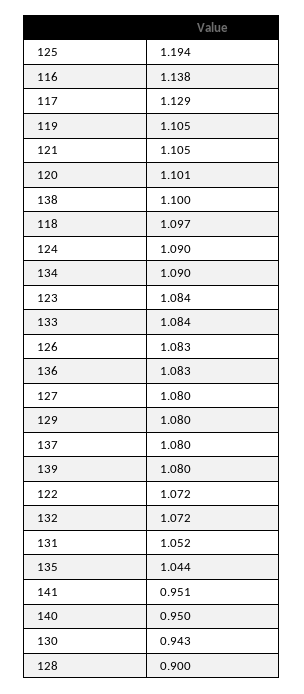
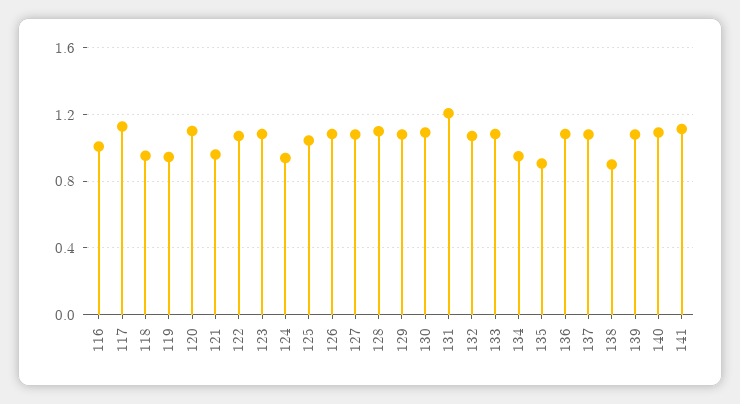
125: 1.194 -> 1.05
116: 1.138 -> 1
119: 1.105 -> 0.95
121: 1.105 -> 0.95
138: 1.1 -> 0.9
118: 1.097 -> 0.95
124: 1.09 -> 0.95
134: 1.09 -> 0.95
131: 1.052 -> 1.2
135: 1.044 -> 0.9
141: 0.951 -> 1.1
140: 0.95 -> 1.1
130: 0.943 -> 1.1
128: 0.9 -> 1.1

